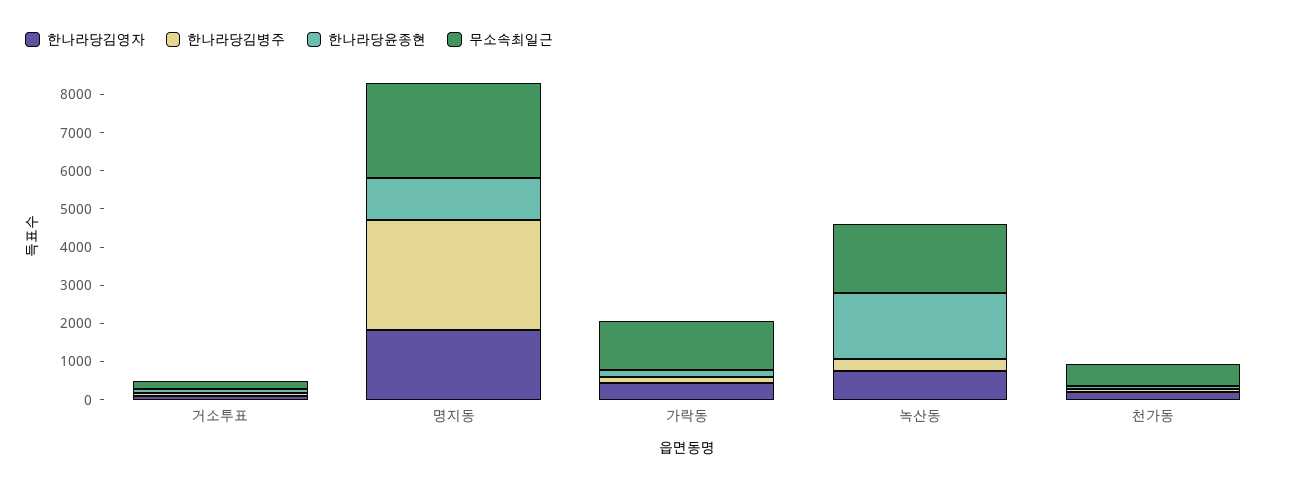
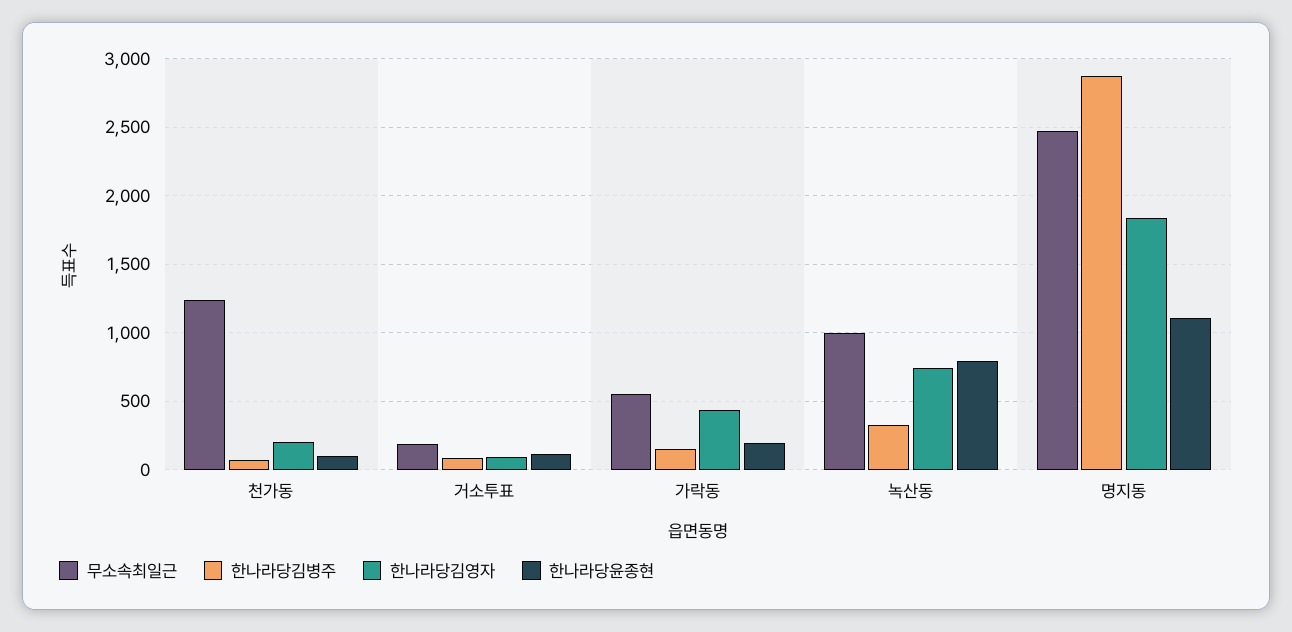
무소속최일근, 가락동: 1250 -> 550
한나라당윤종현, 녹산동: 1750 -> 800
무소속최일근, 녹산동: 1750 -> 1000
무소속최일근, 천가동: 500 -> 1250

